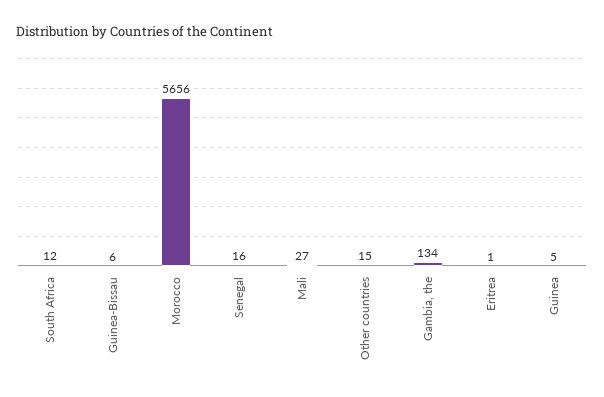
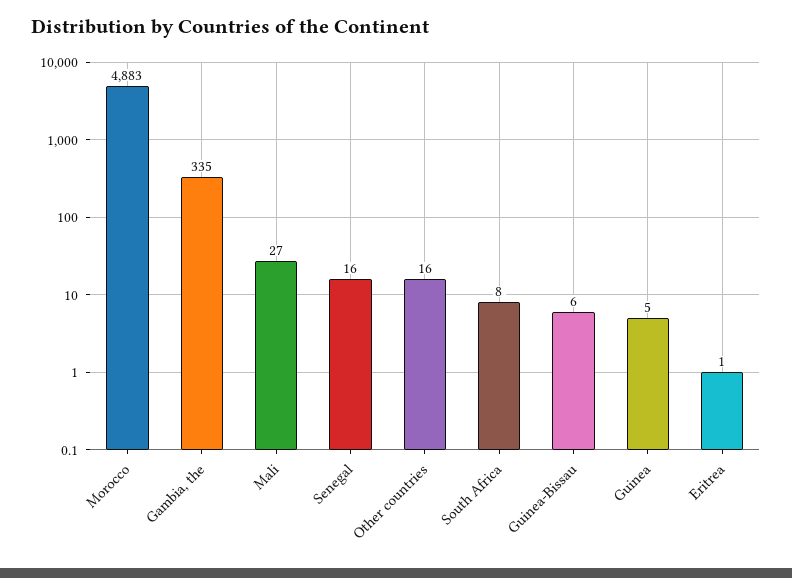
South Africa: 12 -> 8
Morocco: 5656 -> 4883
Other countries: 15 -> 16
Gambia, the: 134 -> 335

